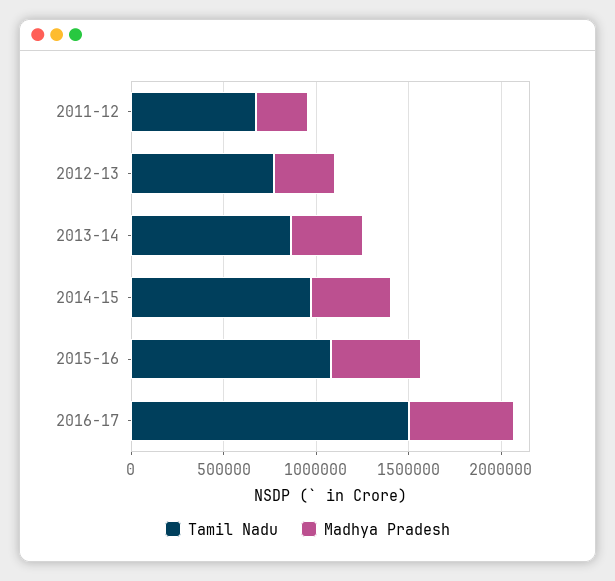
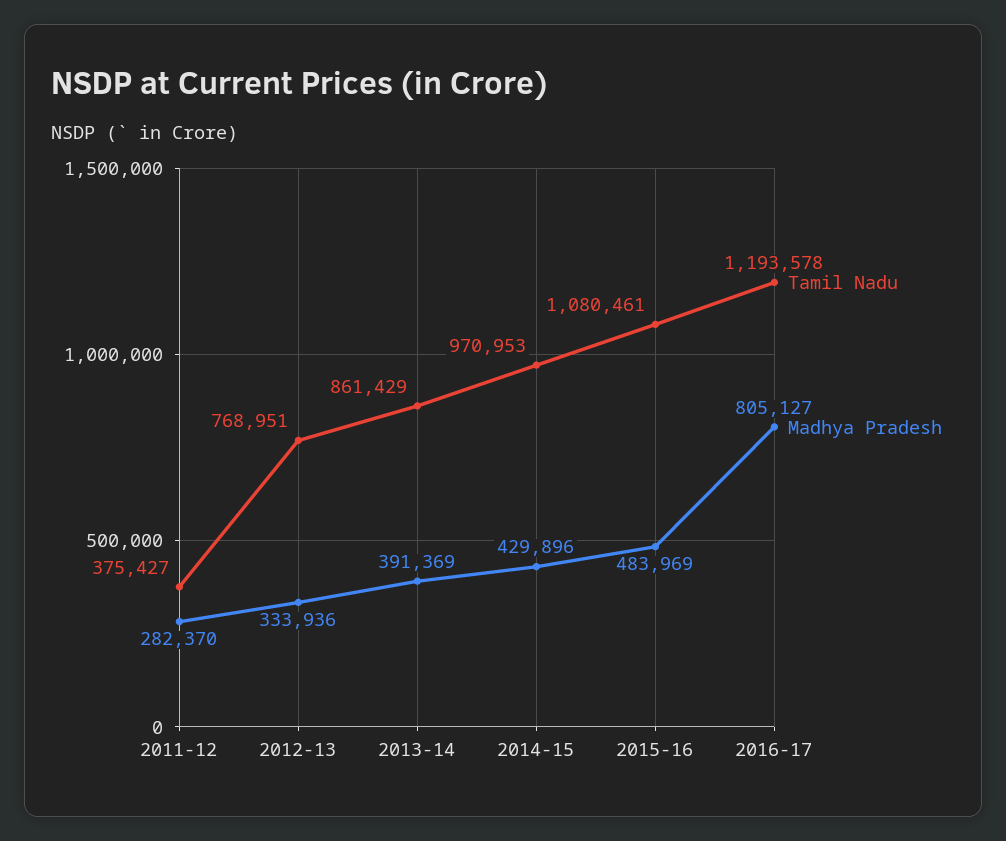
Tamil Nadu, 2011-12: 700000 -> 375427
Tamil Nadu, 2016-17: 1500000 -> 1193578
Madhya Pradesh, 2016-17: 600000 -> 805127

